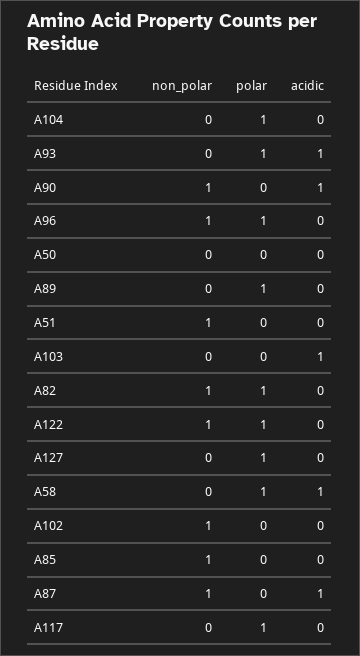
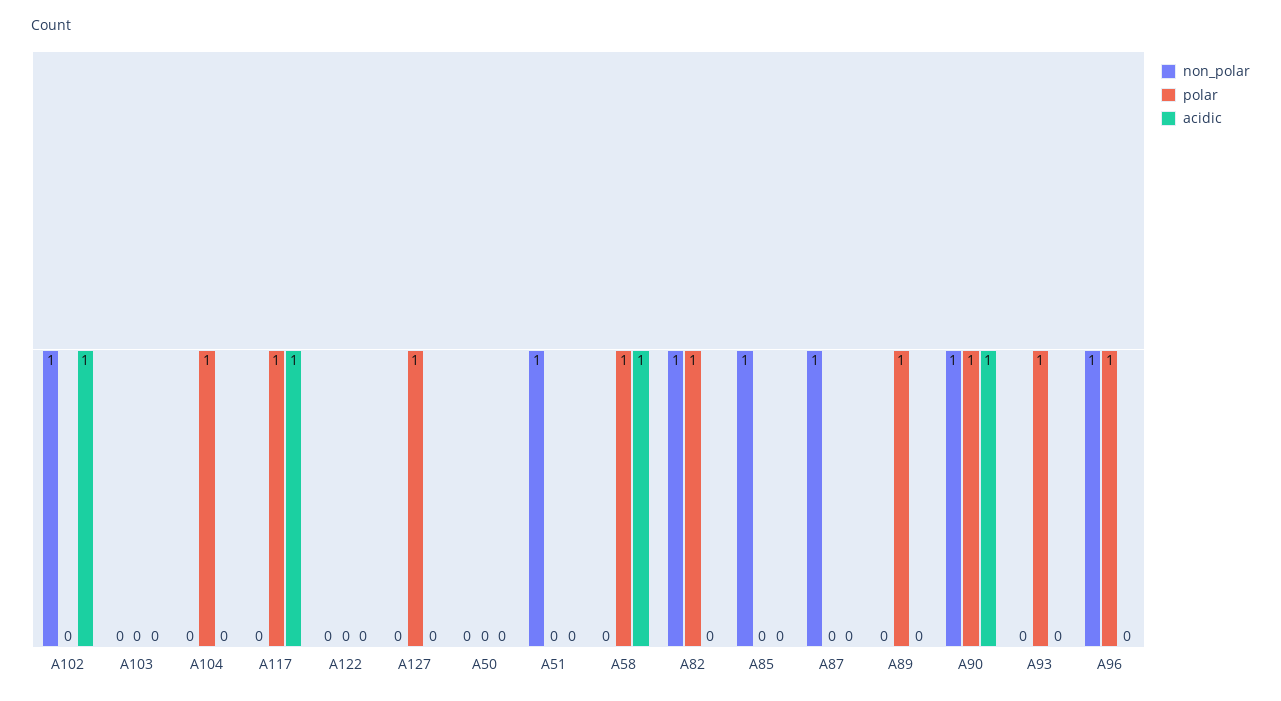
acidic, A93: 1 -> 0
polar, A90: 0 -> 1
acidic, A103: 1 -> 0
non_polar, A122: 1 -> 0
polar, A122: 1 -> 0
acidic, A102: 0 -> 1
acidic, A87: 1 -> 0
acidic, A117: 0 -> 1

